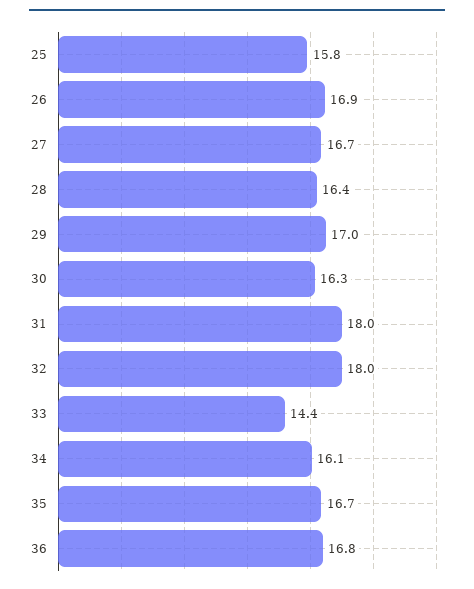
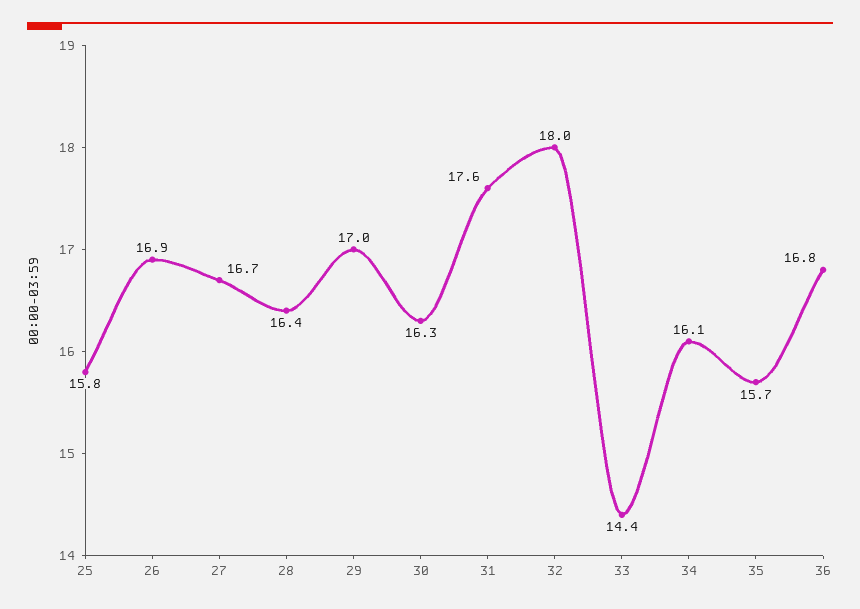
31: 18 -> 17.6
35: 16.7 -> 15.7

